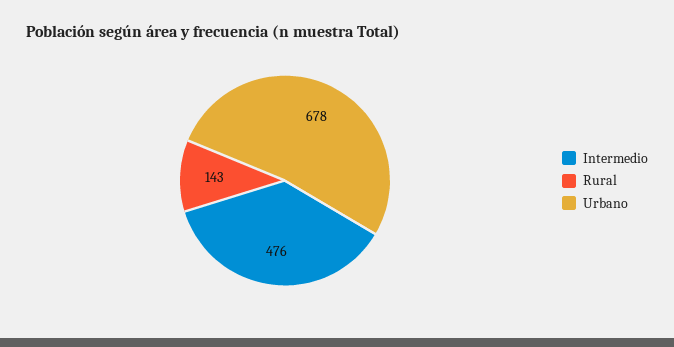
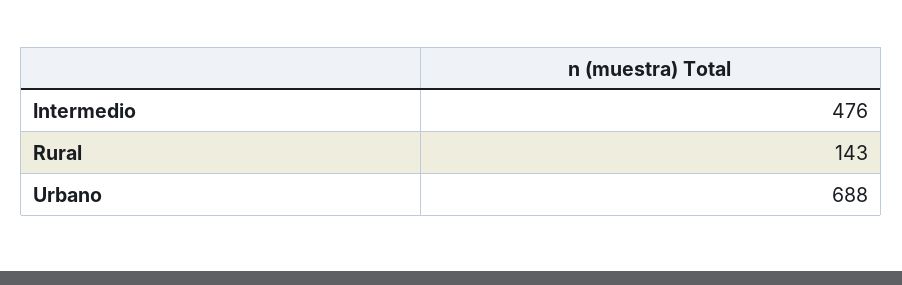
Urbano: 678 -> 688

